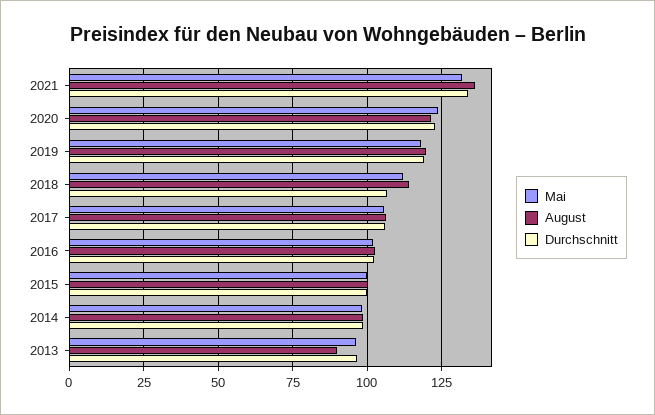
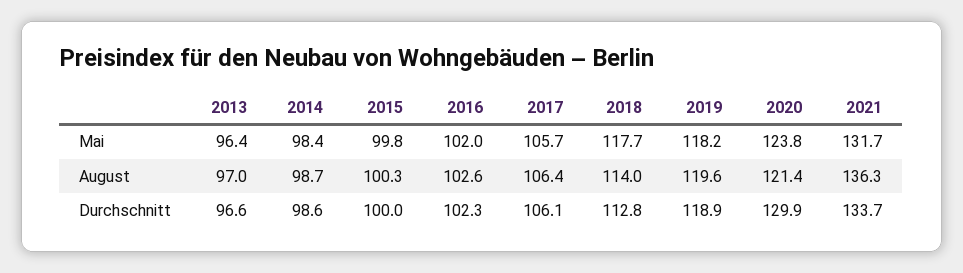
Durchschnitt, 2020: 122.5 -> 129.9
Mai, 2018: 112.5 -> 117.7
Durchschnitt, 2018: 107.5 -> 112.8
August, 2013: 90 -> 97

